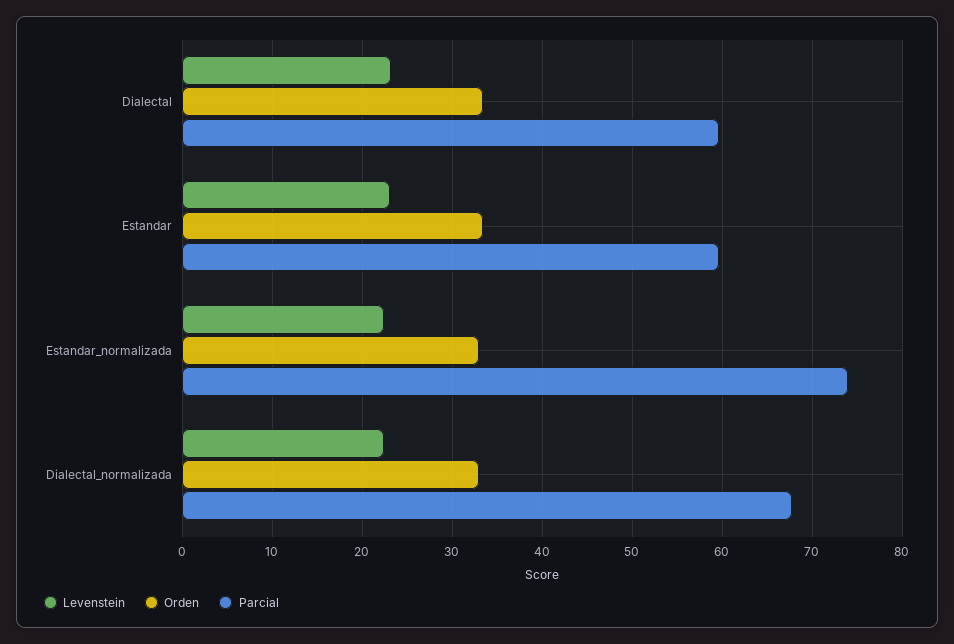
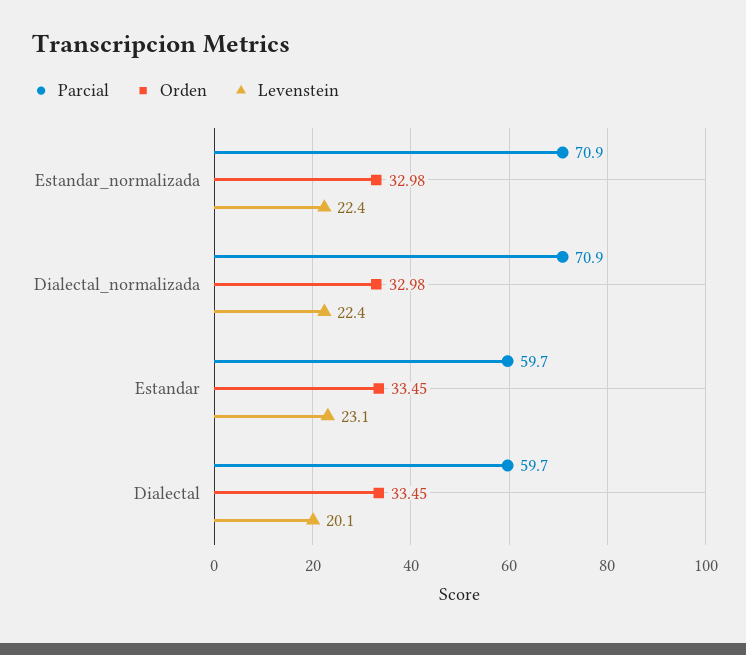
Levenstein, Dialectal: 23 -> 20.1
Parcial, Estandar_normalizada: 74 -> 70.9
Parcial, Dialectal_normalizada: 68 -> 70.9

